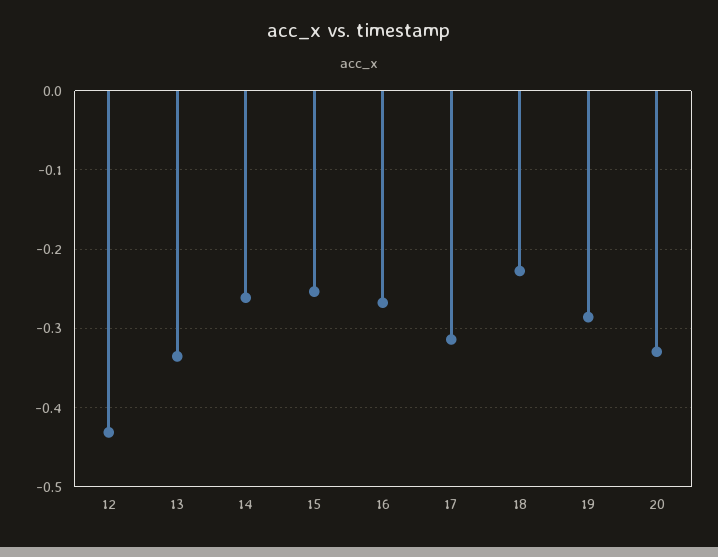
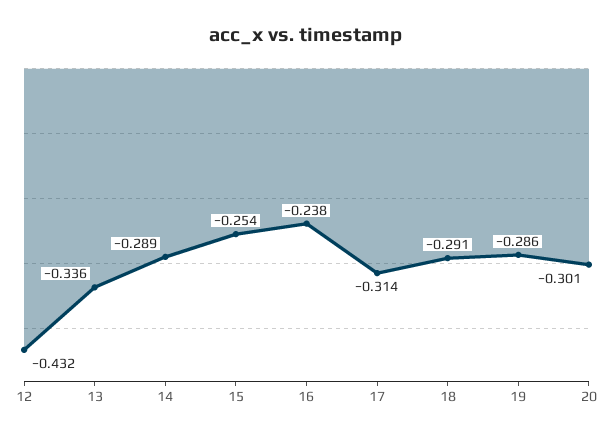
14: -0.26 -> -0.289
16: -0.27 -> -0.238
18: -0.23 -> -0.291
20: -0.33 -> -0.301

